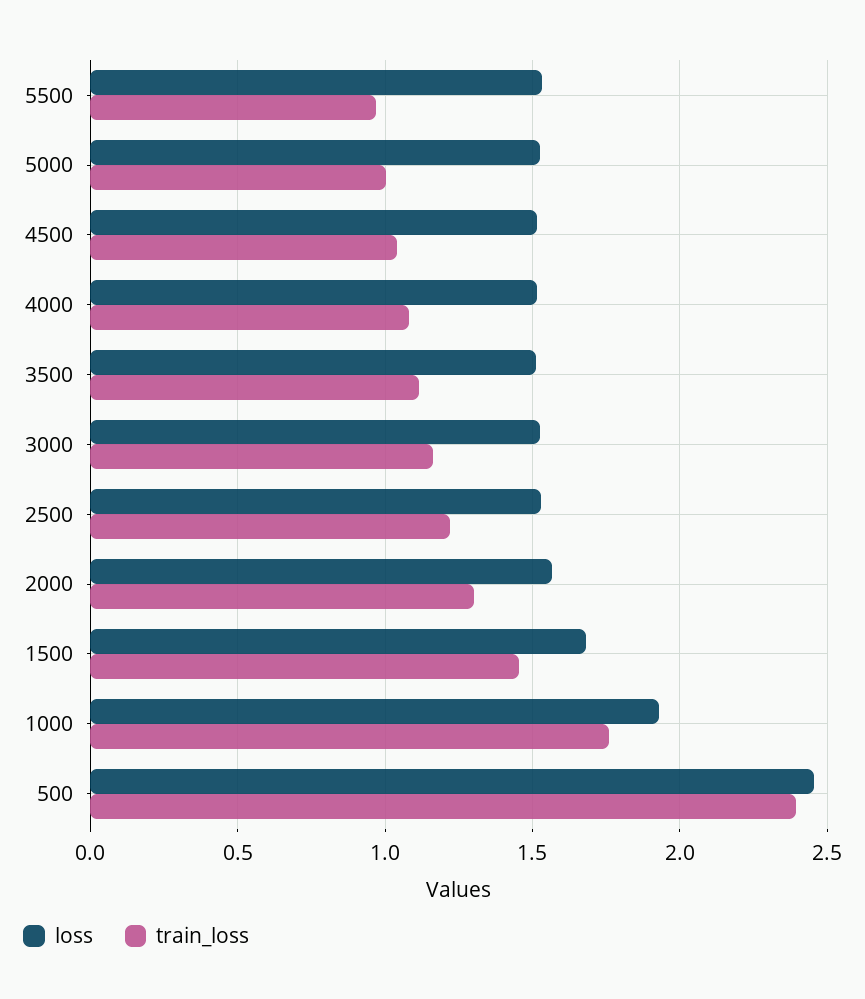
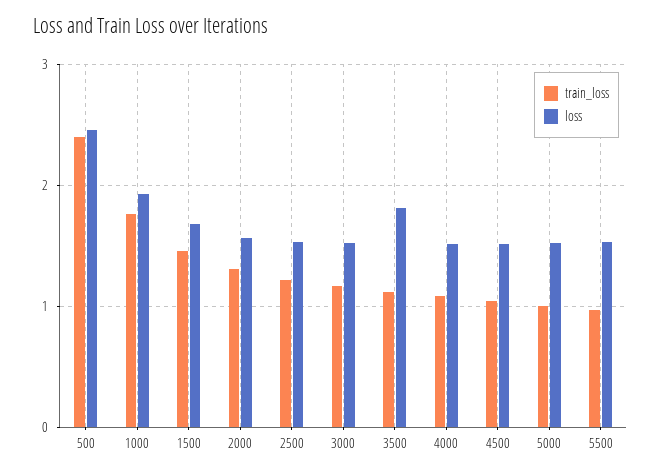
loss, 3500: 1.5 -> 1.8

